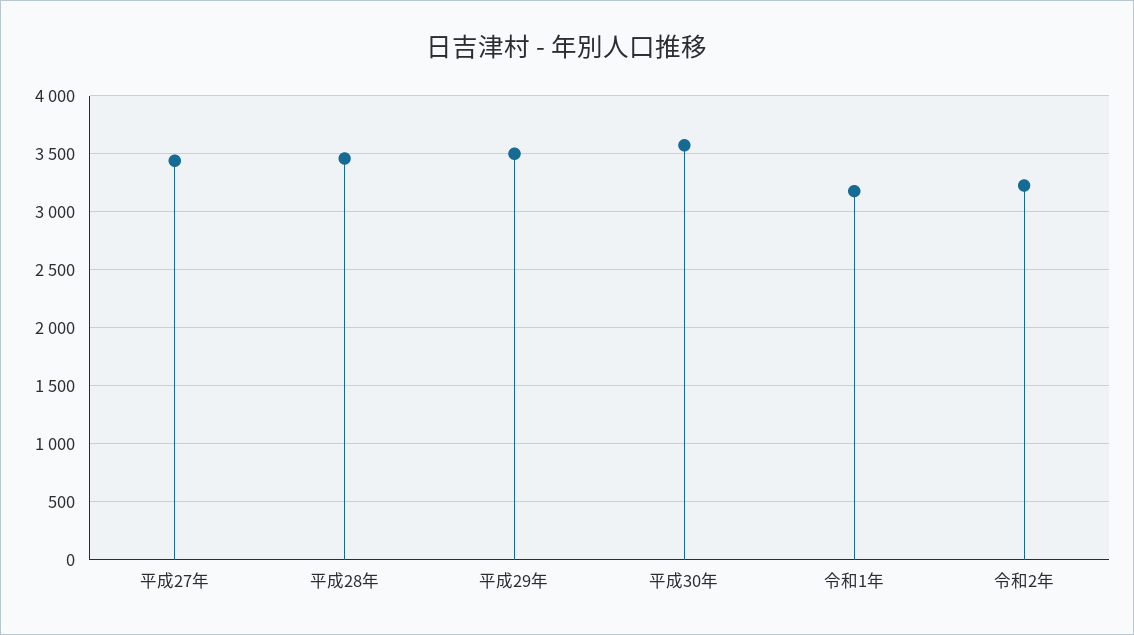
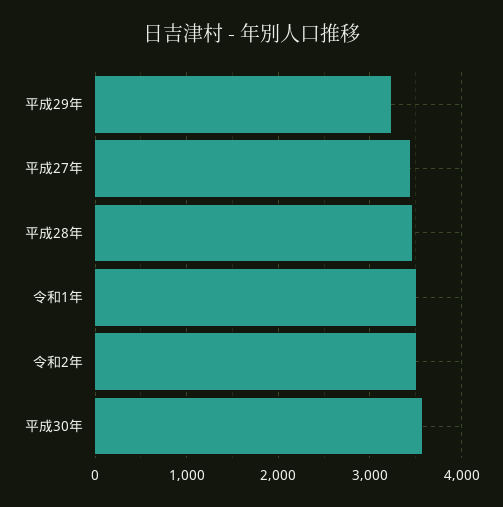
平成29年: 3500 -> 3200
令和1年: 3200 -> 3500
令和2年: 3200 -> 3500

